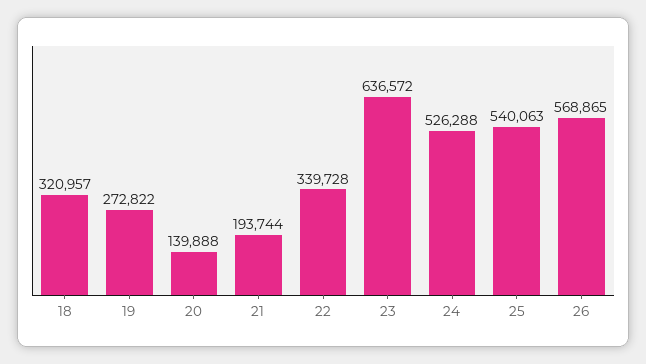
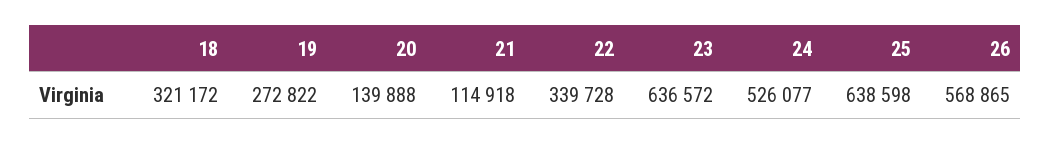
18: 320957 -> 321172
21: 193744 -> 114918
24: 526288 -> 526077
25: 540063 -> 638598

